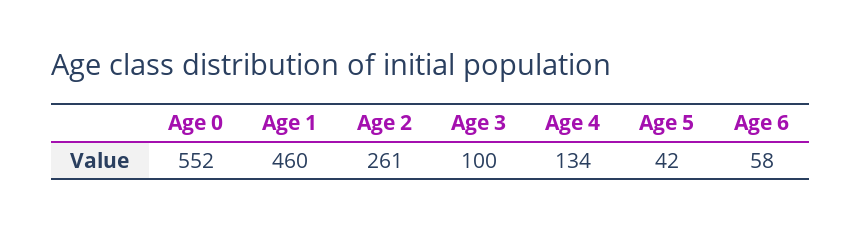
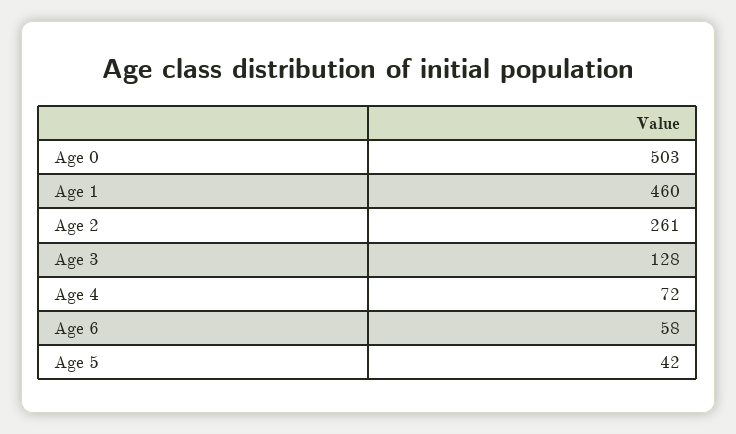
Age 0: 552 -> 503
Age 3: 100 -> 128
Age 4: 134 -> 72

